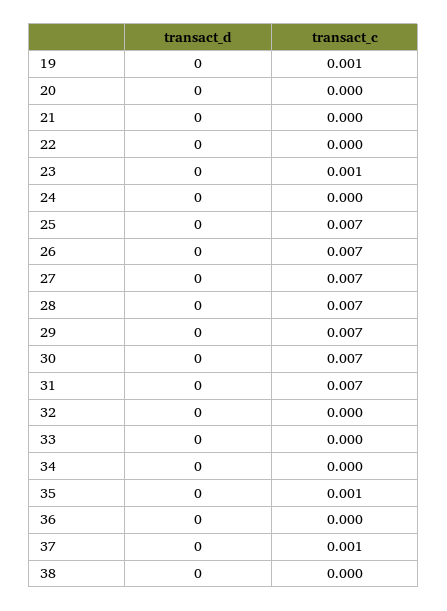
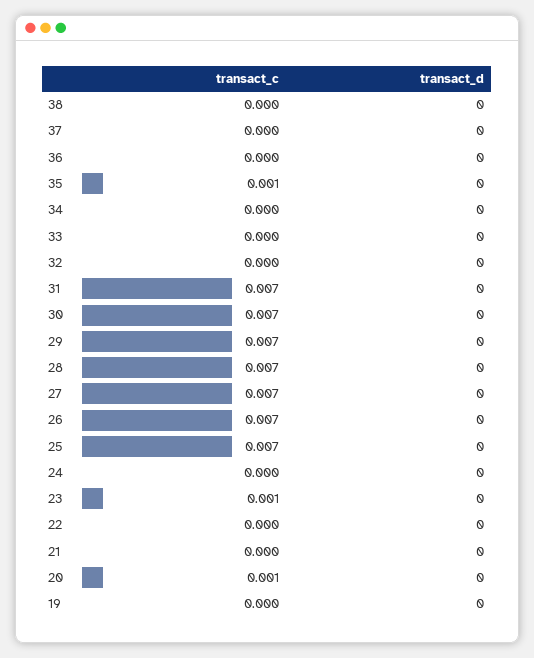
transact_c, 19: 0.001 -> 0
transact_c, 20: 0 -> 0.001
transact_c, 37: 0.001 -> 0

